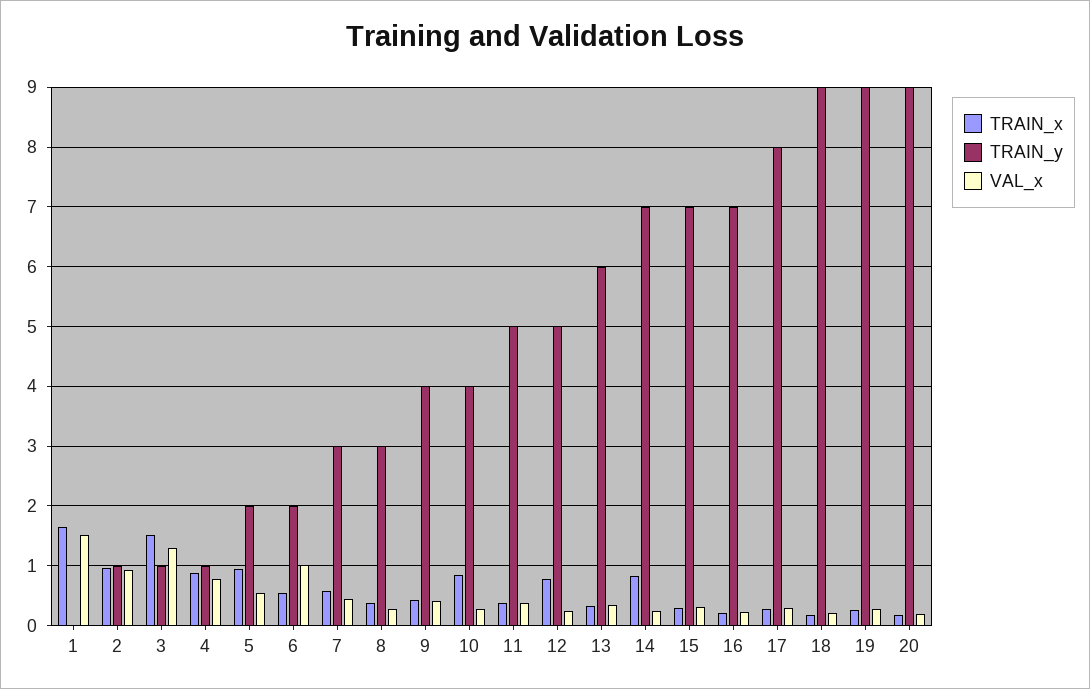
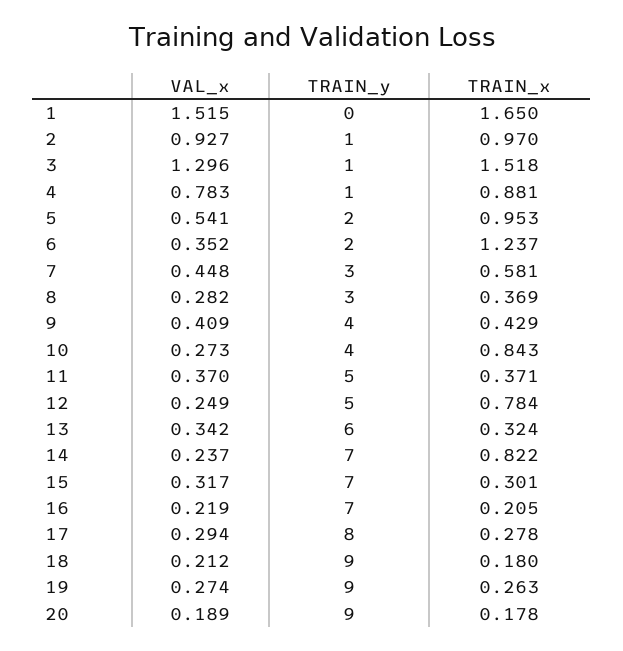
TRAIN_x, 6: 0.6 -> 1.237
VAL_x, 6: 1 -> 0.352

